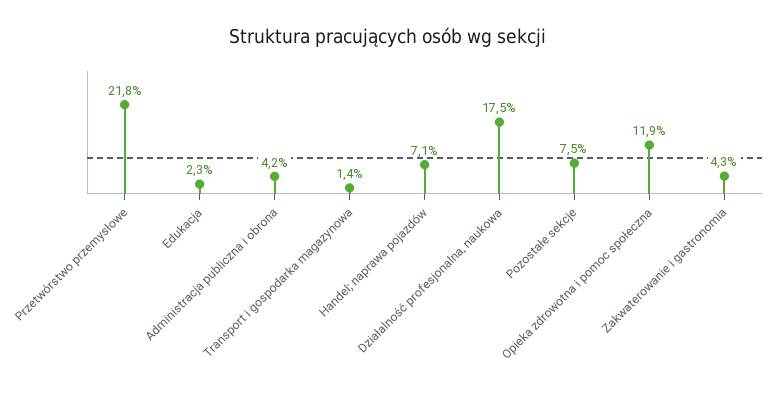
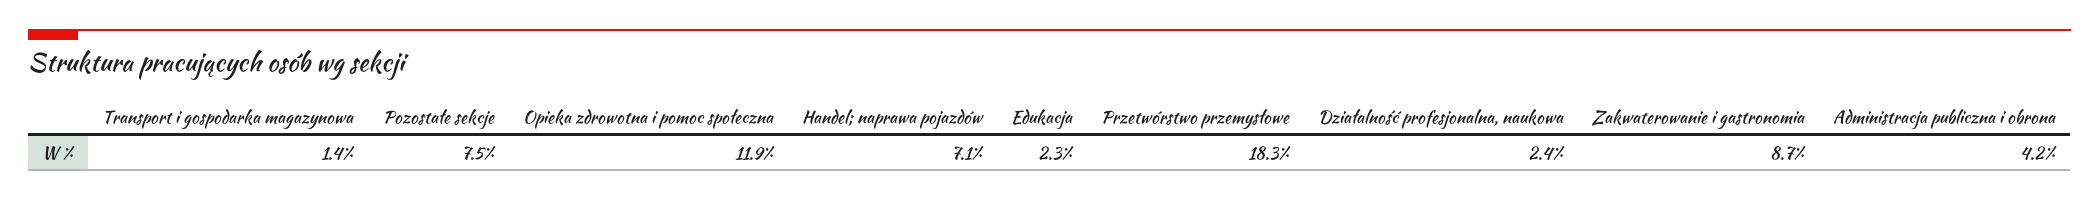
Przetwórstwo przemysłowe: 21.8 -> 18.3
Działalność profesjonalna, naukowa: 17.5 -> 2.4
Zakwaterowanie i gastronomia: 4.3 -> 8.7

